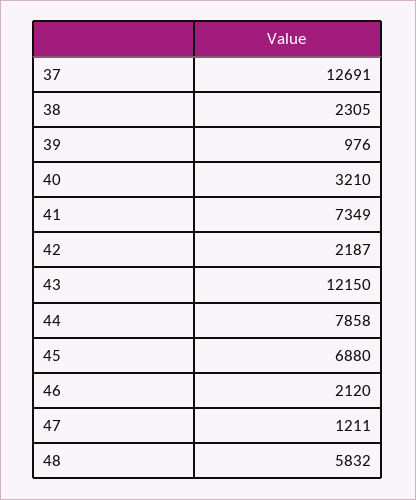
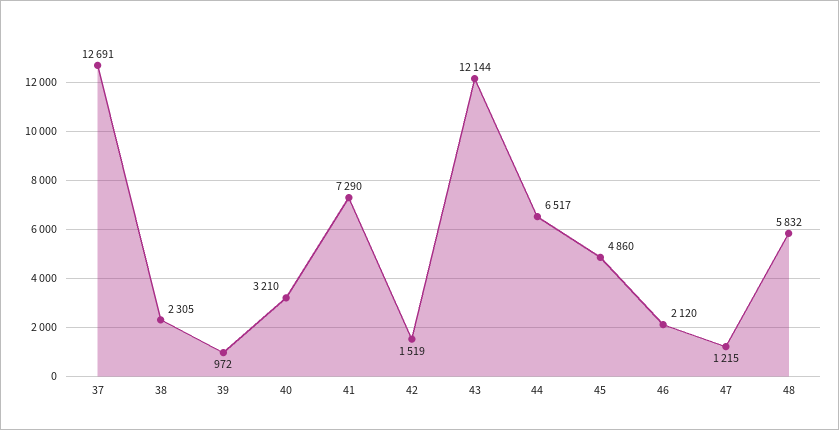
39: 976 -> 972
41: 7349 -> 7290
42: 2187 -> 1519
43: 12150 -> 12144
44: 7858 -> 6517
45: 6880 -> 4860
47: 1211 -> 1215

